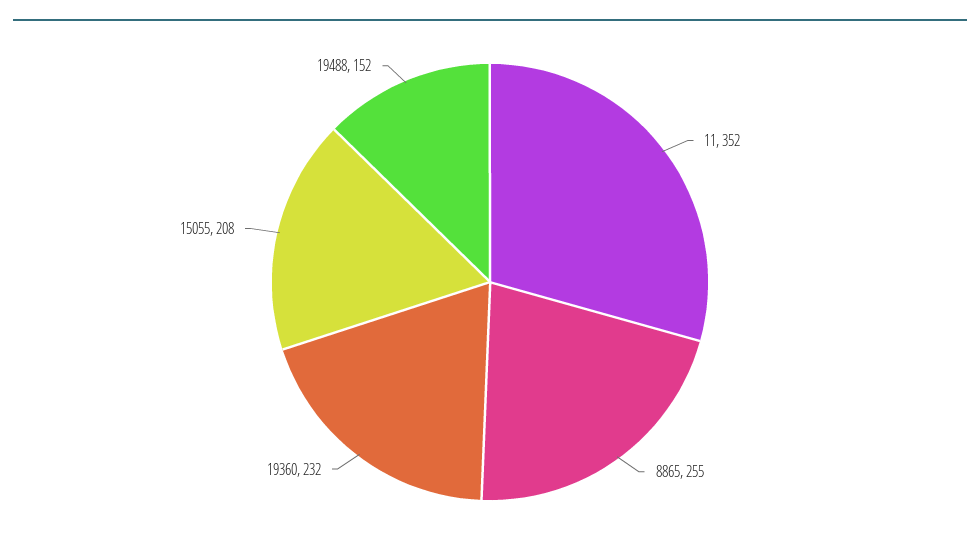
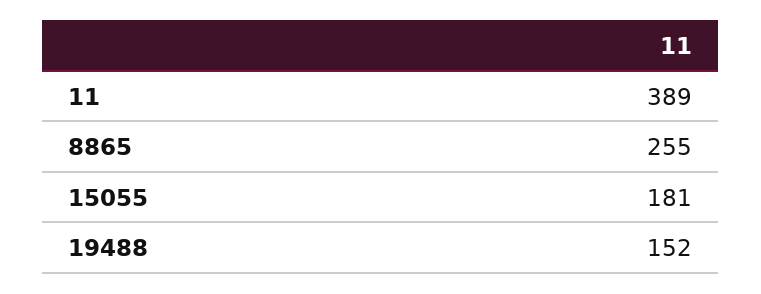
11: 352 -> 389
19360: 232 -> none
15055: 208 -> 181

